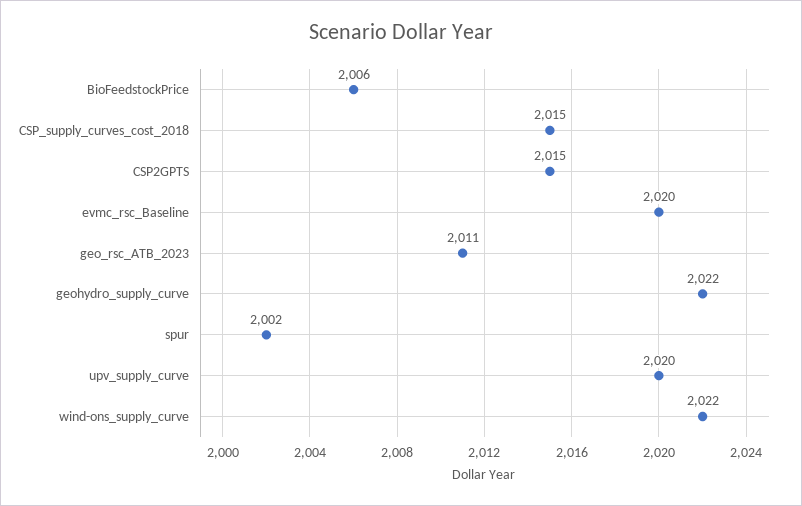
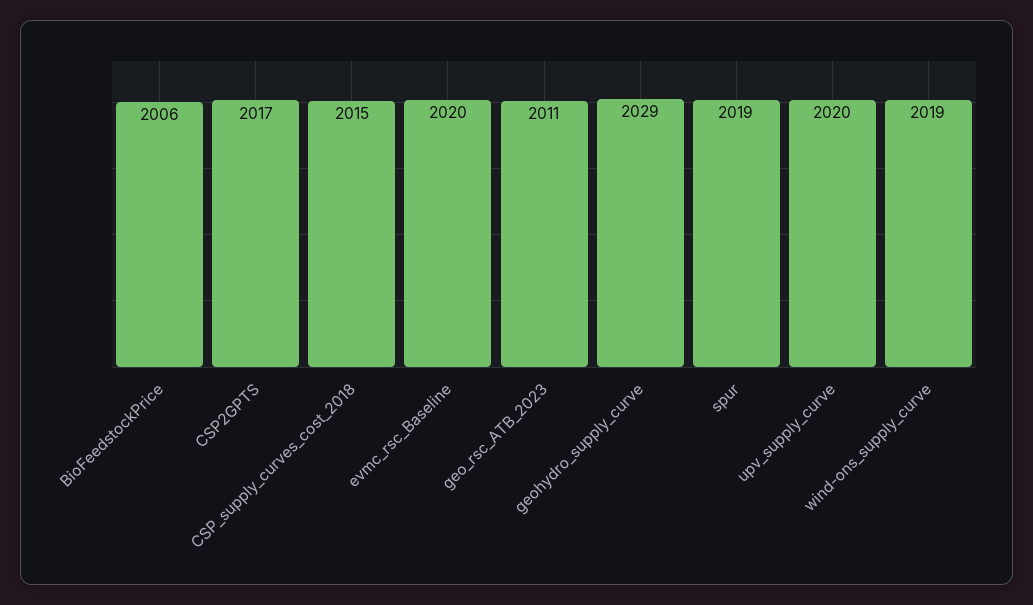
CSP2GPTS: 2015 -> 2017
geohydro_supply_curve: 2022 -> 2029
spur: 2002 -> 2019
wind-ons_supply_curve: 2022 -> 2019

